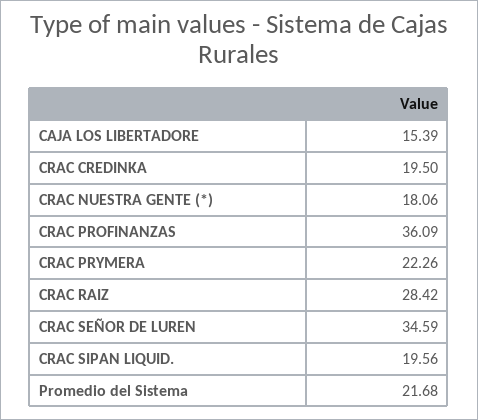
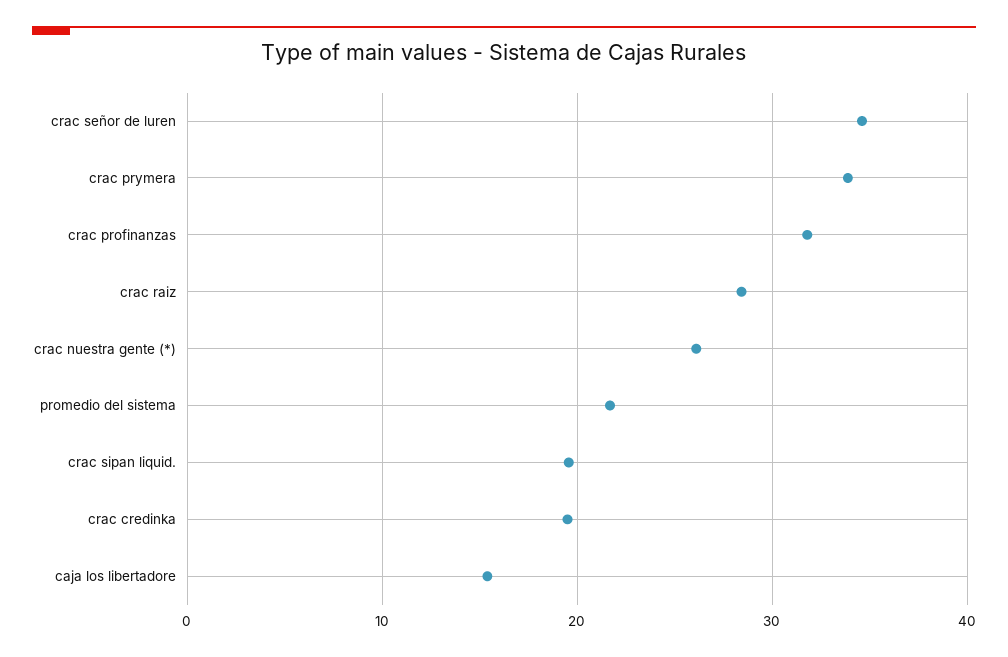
CRAC NUESTRA GENTE (*): 18.06 -> 26
CRAC PROFINANZAS: 36.09 -> 32
CRAC PRYMERA: 22.26 -> 34

